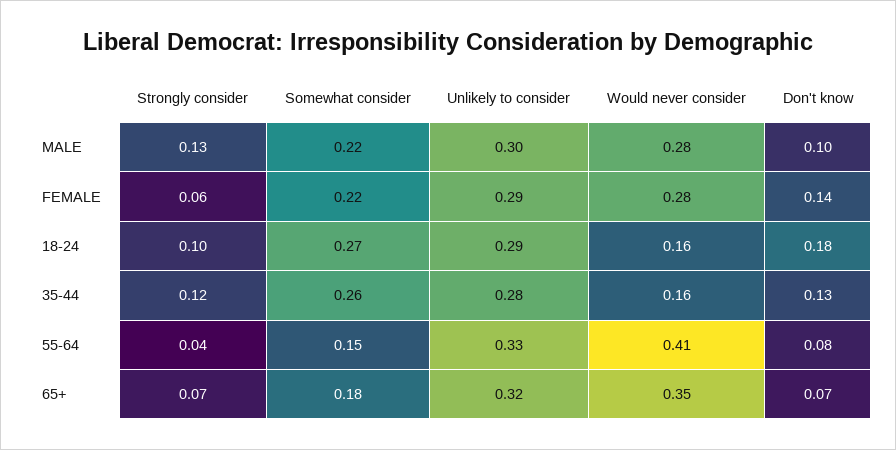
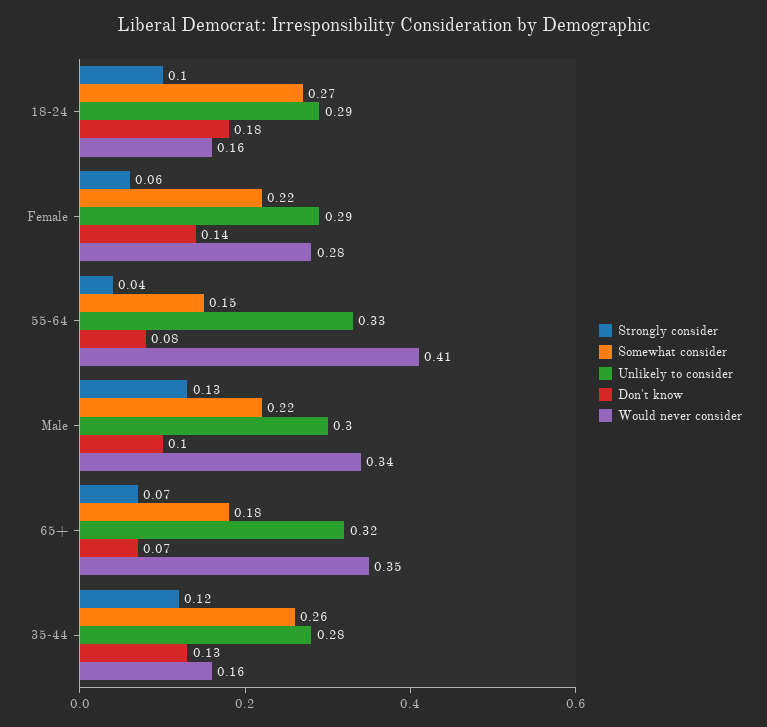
Would never consider, MALE: 0.28 -> 0.34

